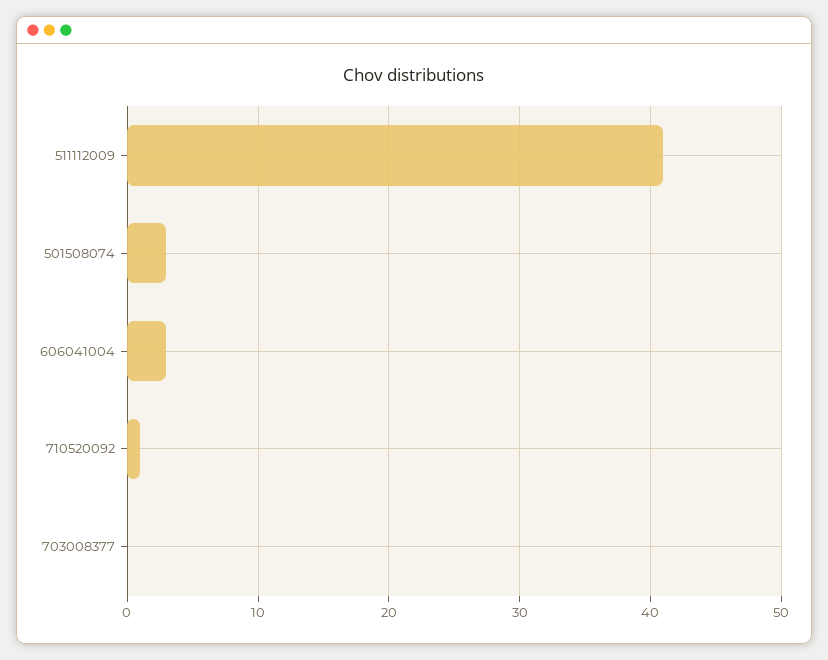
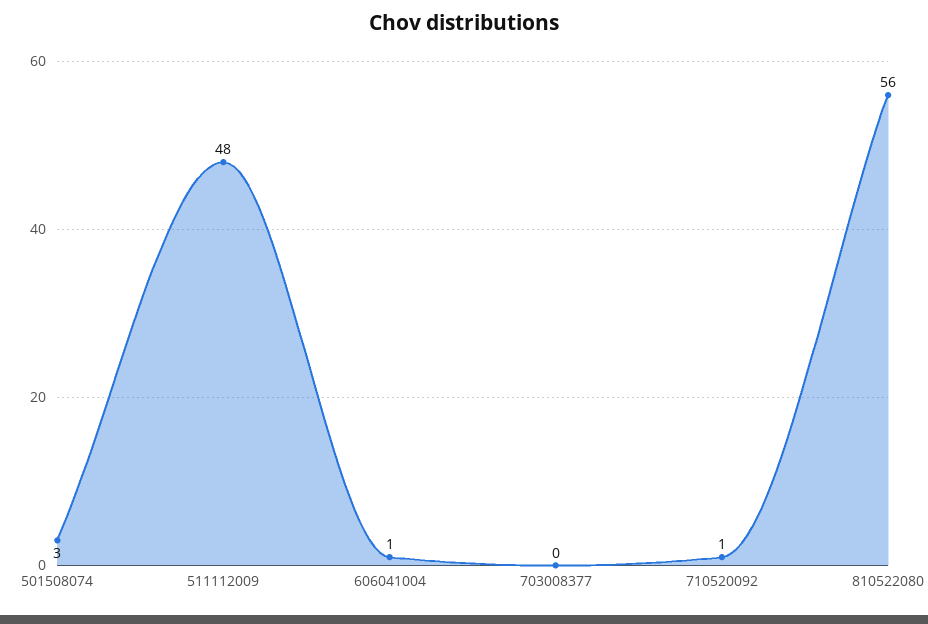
511112009: 41 -> 48
606041004: 3 -> 1
810522080: none -> 56

